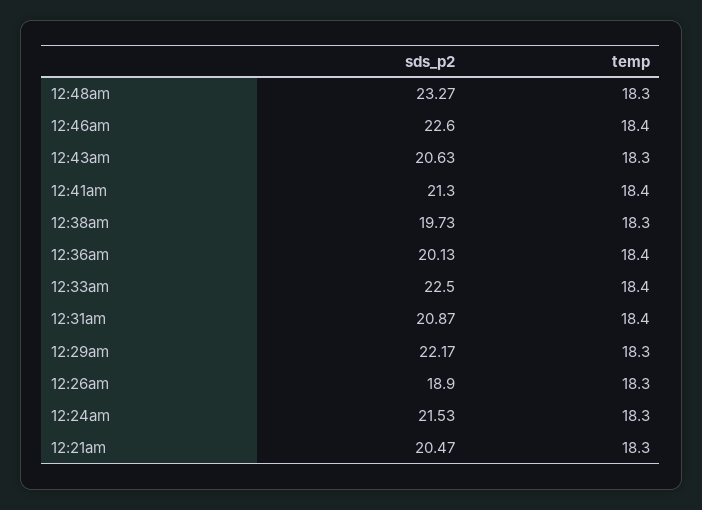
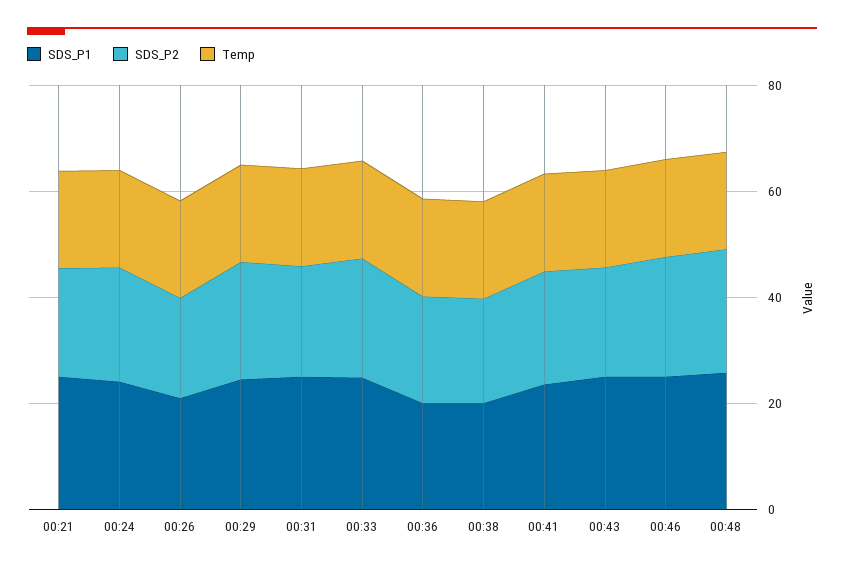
SDS_P1, 12:21am: none -> 25
SDS_P1, 12:24am: none -> 25
SDS_P1, 12:26am: none -> 20
SDS_P1, 12:29am: none -> 25
SDS_P1, 12:31am: none -> 25
SDS_P1, 12:33am: none -> 25
SDS_P1, 12:36am: none -> 20
SDS_P1, 12:38am: none -> 20
SDS_P1, 12:41am: none -> 25
SDS_P1, 12:43am: none -> 25
SDS_P1, 12:46am: none -> 25
SDS_P1, 12:48am: none -> 25

